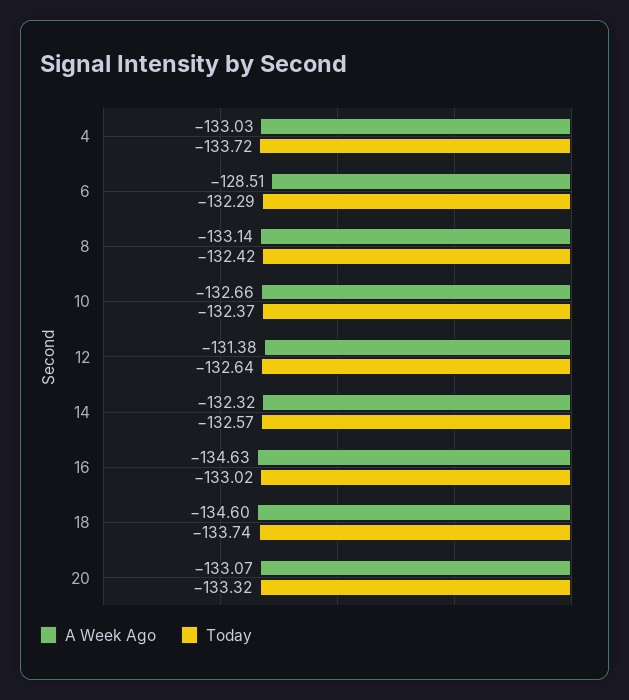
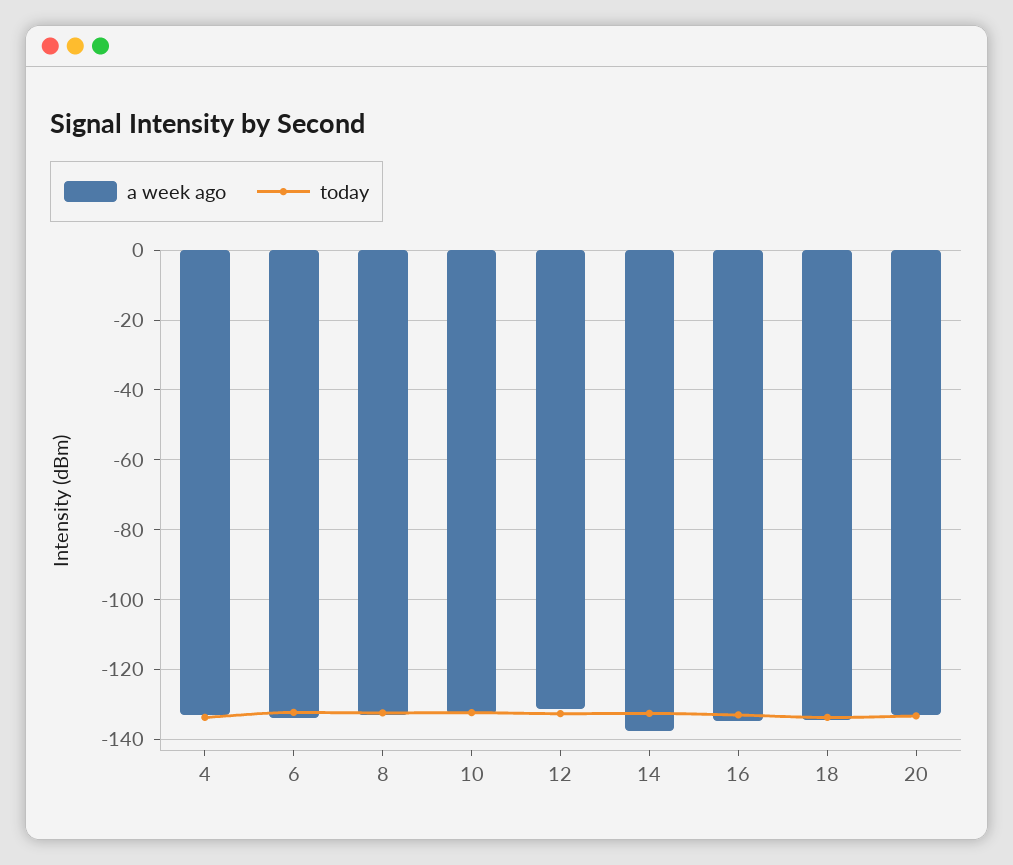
A Week Ago, 6: -128.51 -> -134
A Week Ago, 14: -132.32 -> -138

